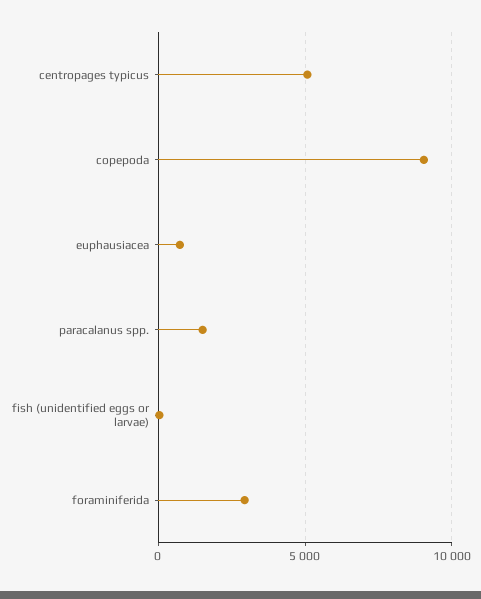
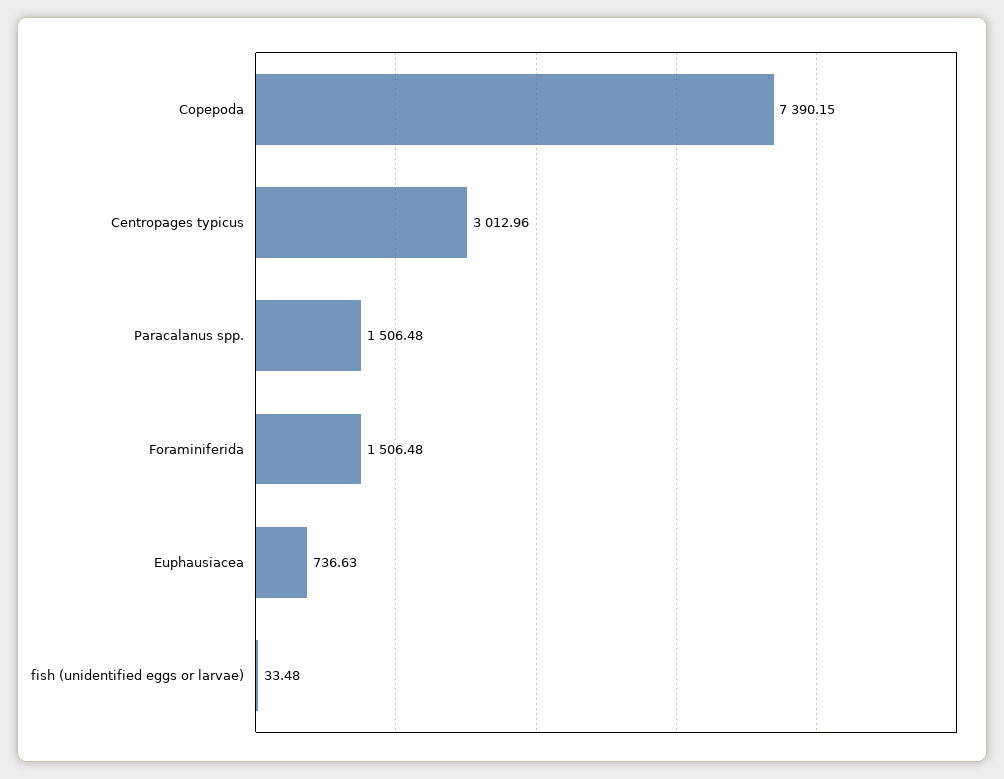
centropages typicus: 5000 -> 3012.96
copepoda: 9000 -> 7390.15
foraminiferida: 3000 -> 1506.48

